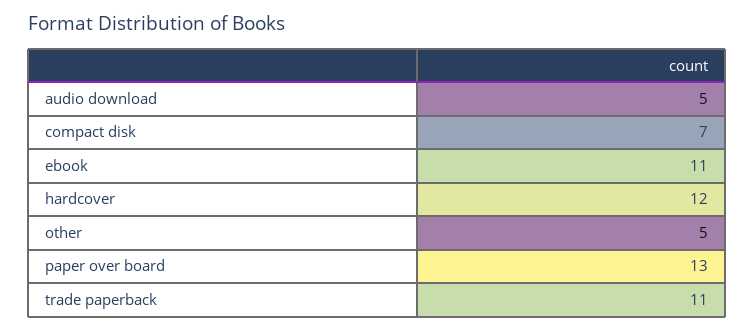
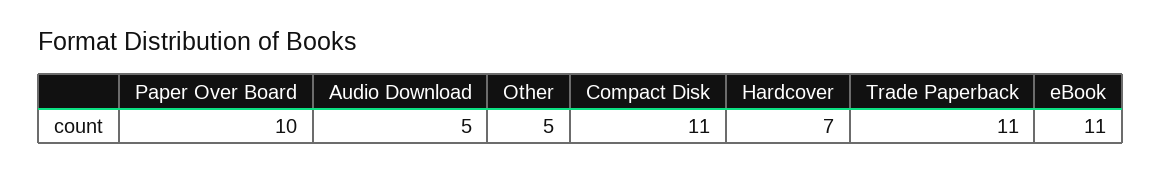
compact disk: 7 -> 11
hardcover: 12 -> 7
paper over board: 13 -> 10

